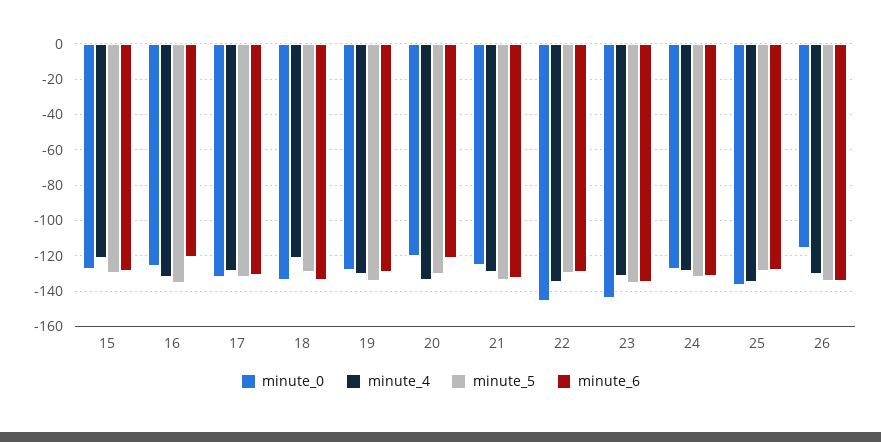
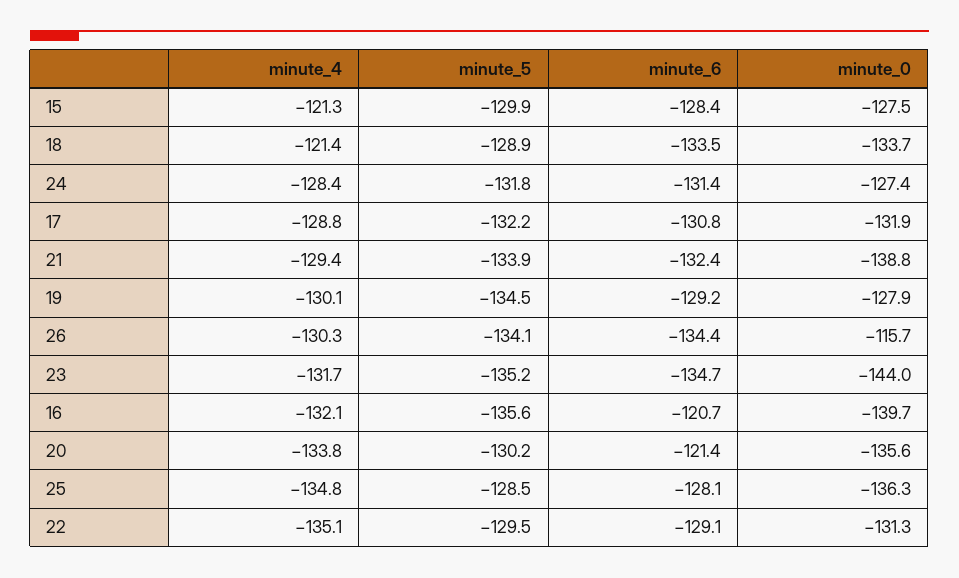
minute_0, 16: -125 -> -139.7
minute_0, 20: -120 -> -135.6
minute_0, 21: -125 -> -138.8
minute_0, 22: -145 -> -131.3

